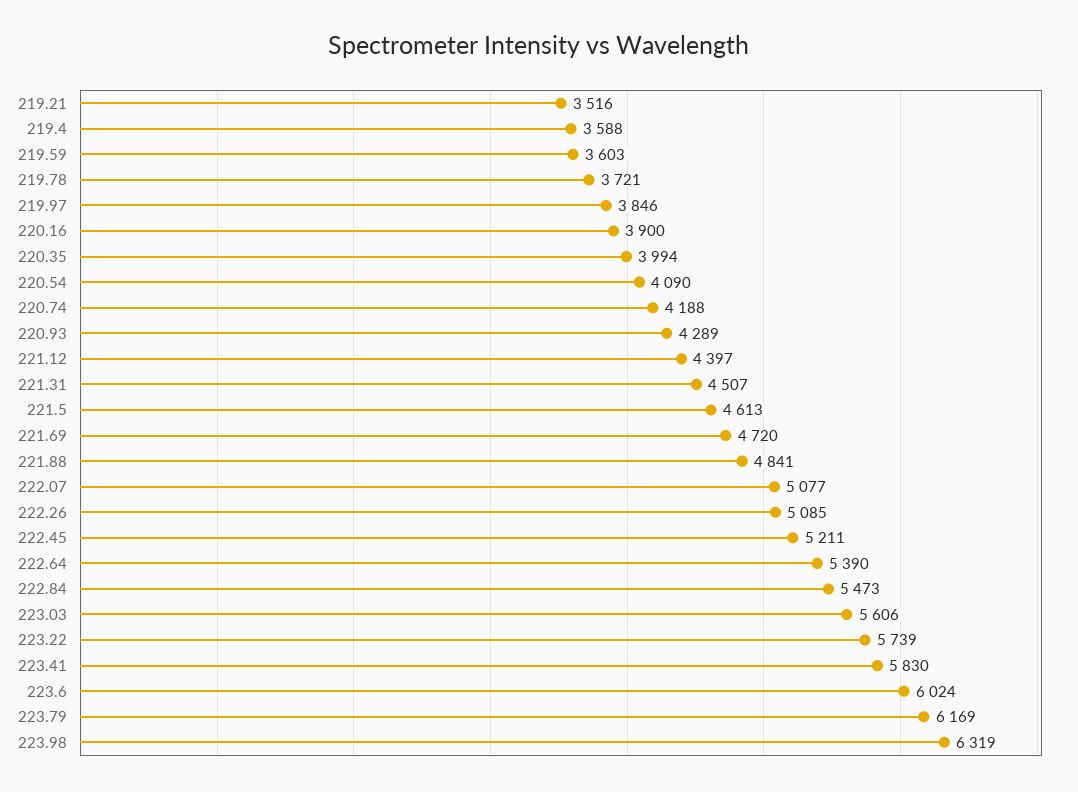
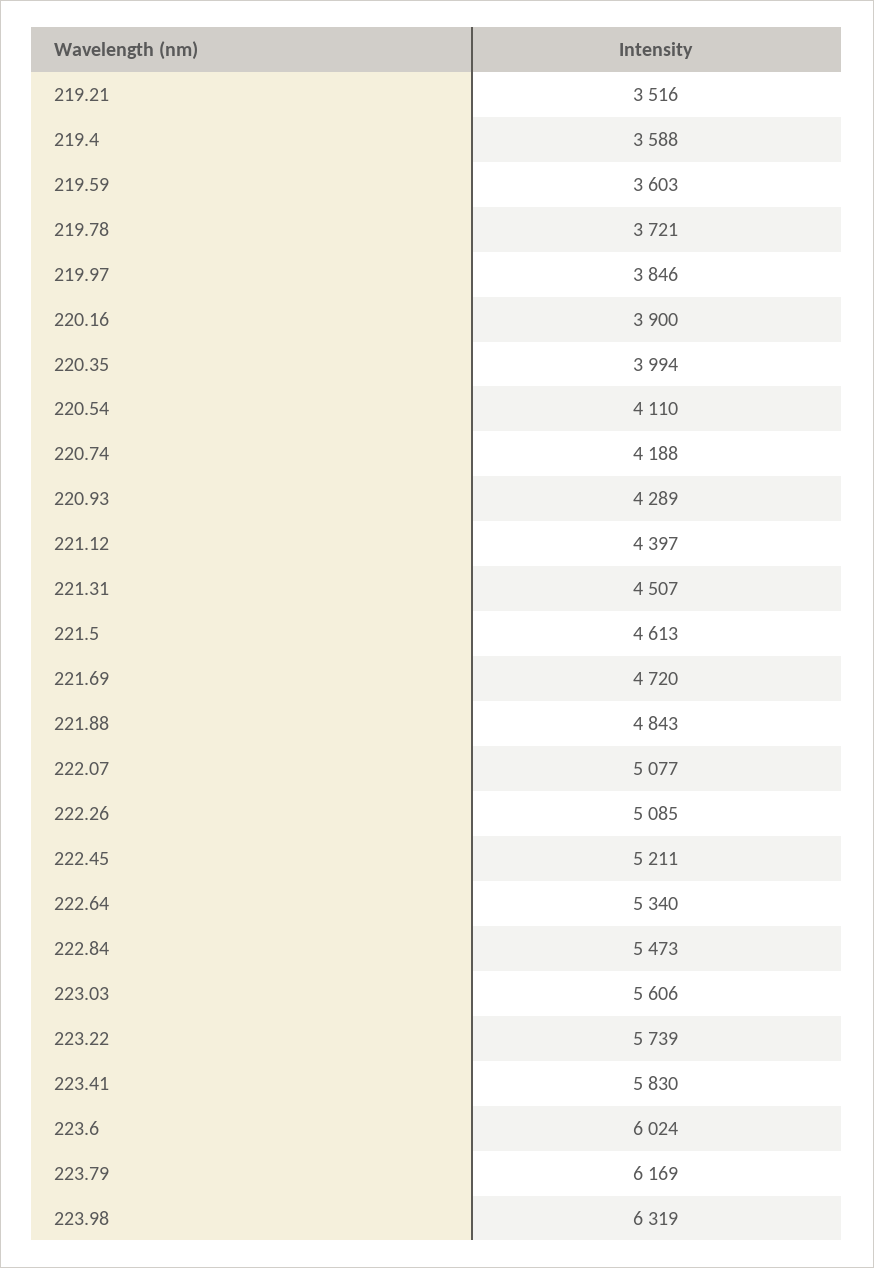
220.54: 4090 -> 4110
221.88: 4841 -> 4843
222.64: 5390 -> 5340

